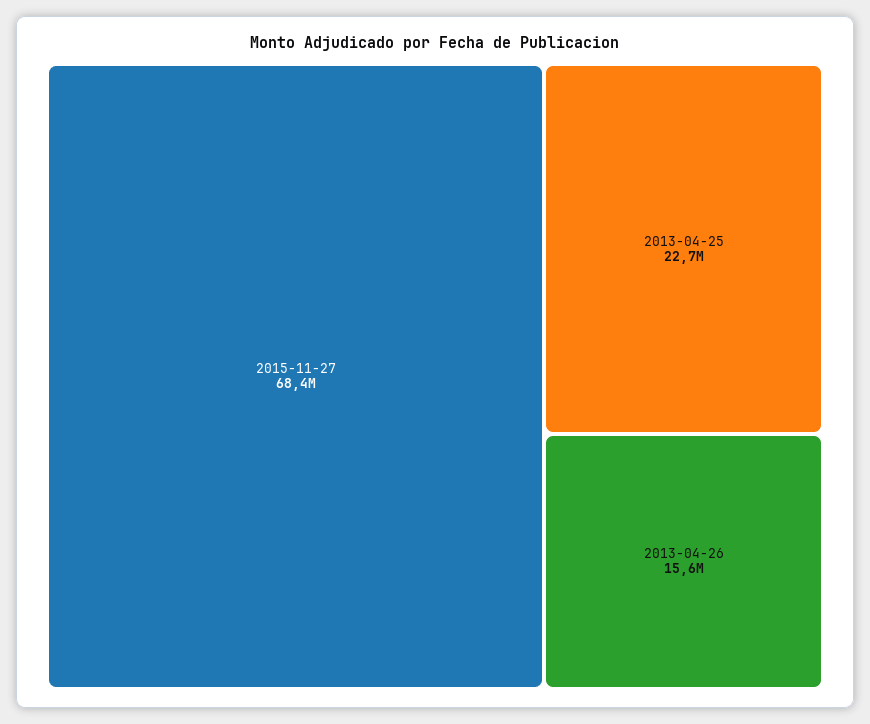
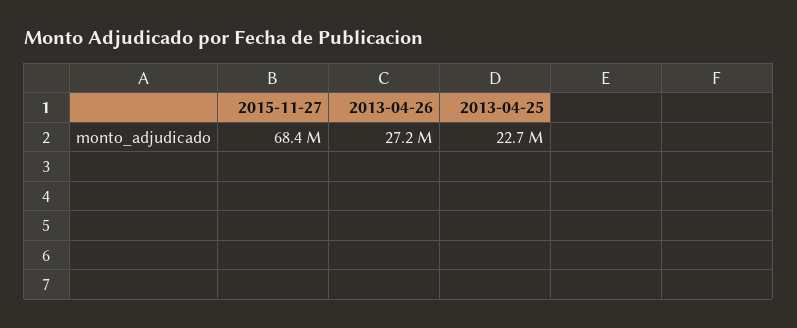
2013-04-26: 15600000 -> 27200000

